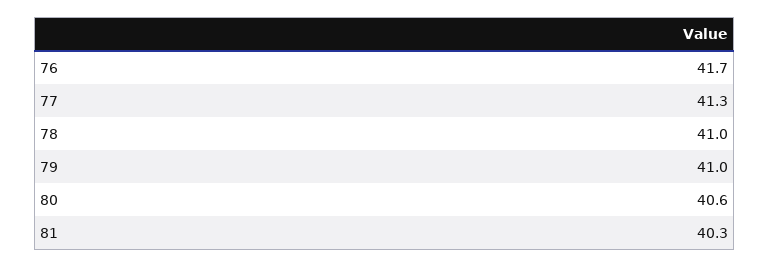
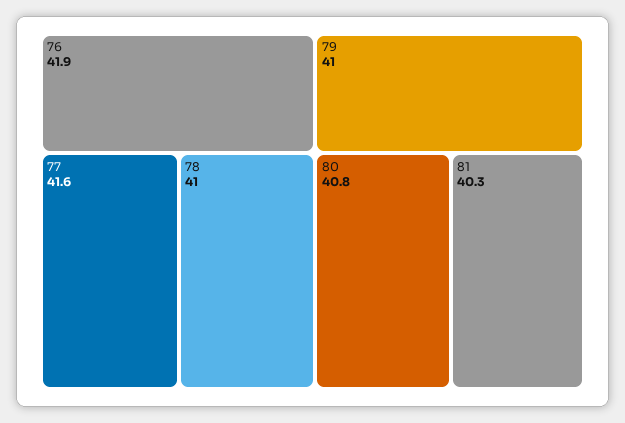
76: 41.7 -> 41.9
77: 41.3 -> 41.6
80: 40.6 -> 40.8

